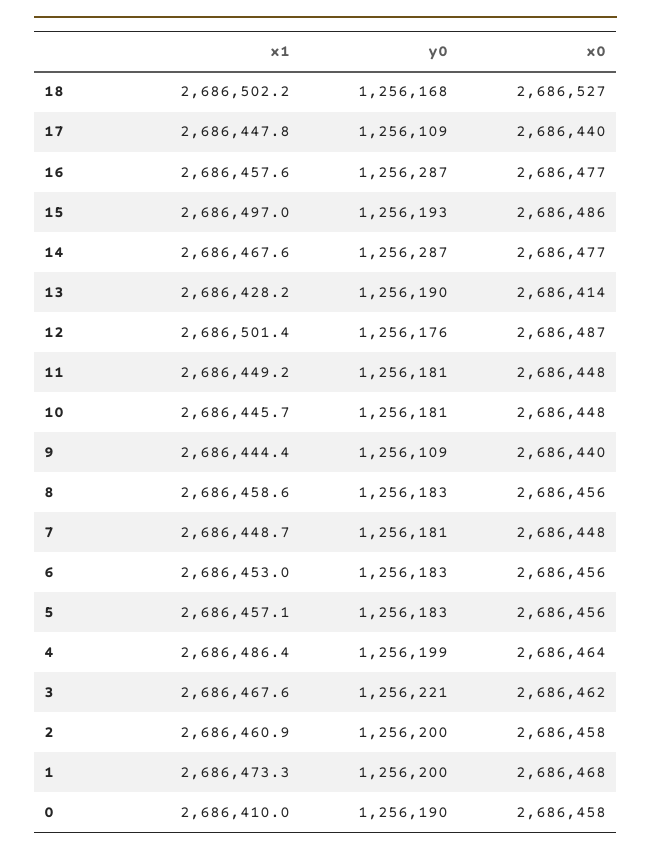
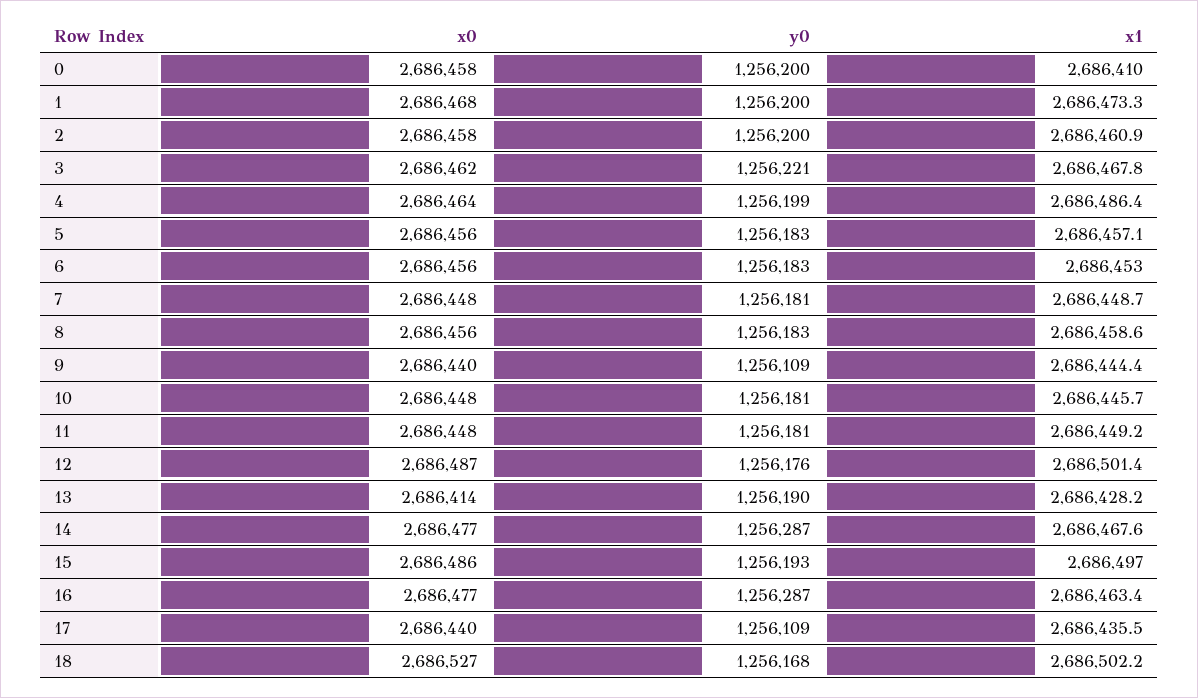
x1, 17: 2686447.8 -> 2686435.5
x1, 16: 2686457.6 -> 2686463.4
x1, 3: 2686467.6 -> 2686467.8
y0, 0: 1256190 -> 1256200

